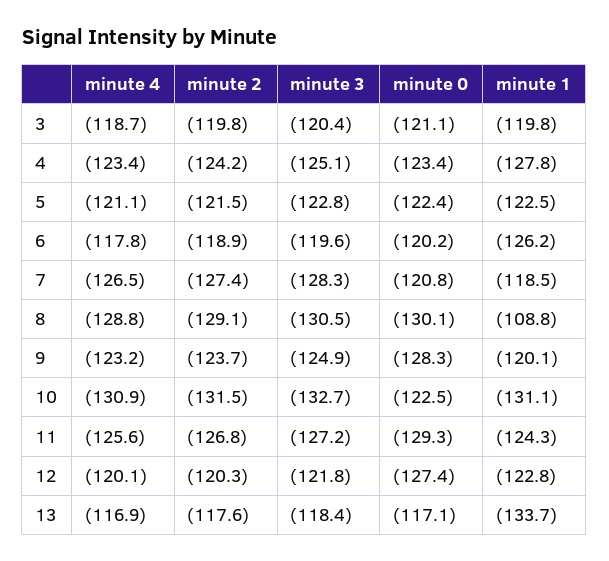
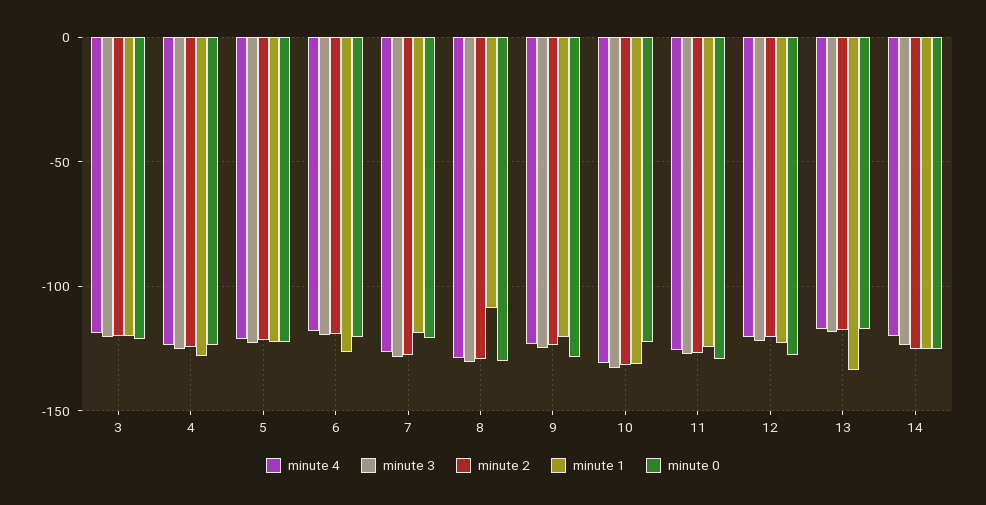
minute 4, 14: none -> -120
minute 3, 14: none -> -125
minute 2, 14: none -> -125
minute 1, 14: none -> -125
minute 0, 14: none -> -125

